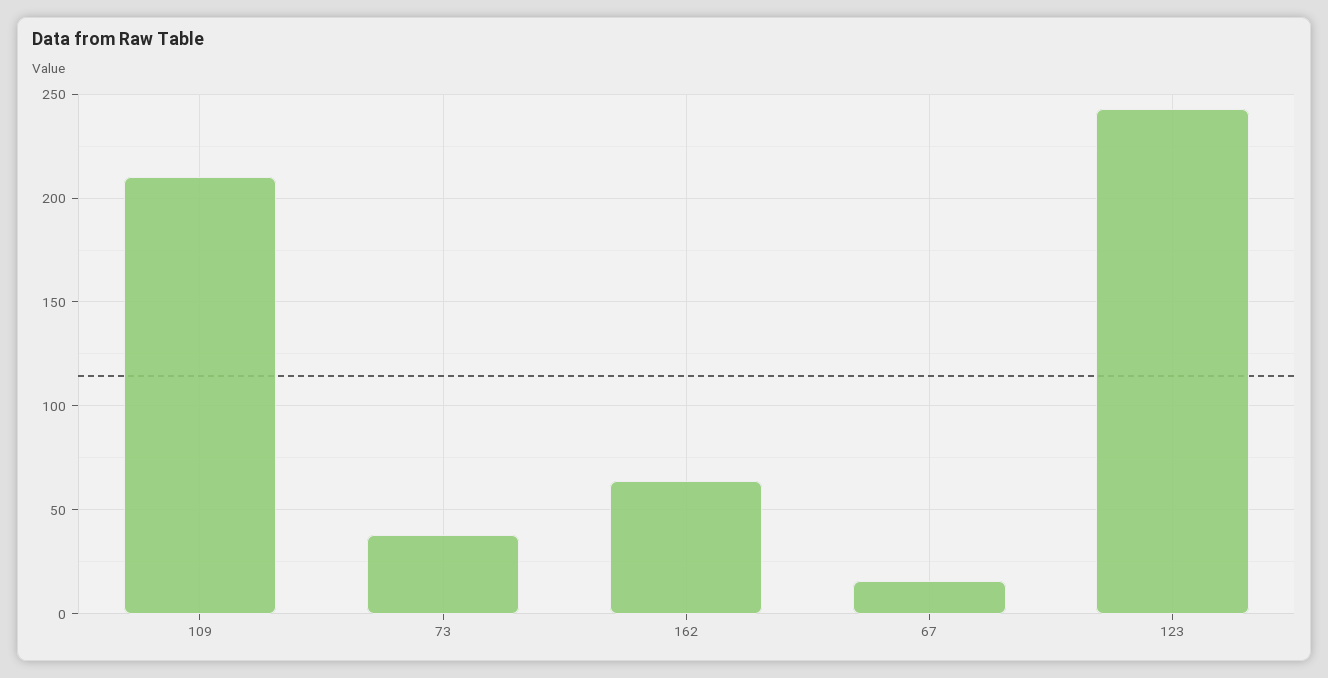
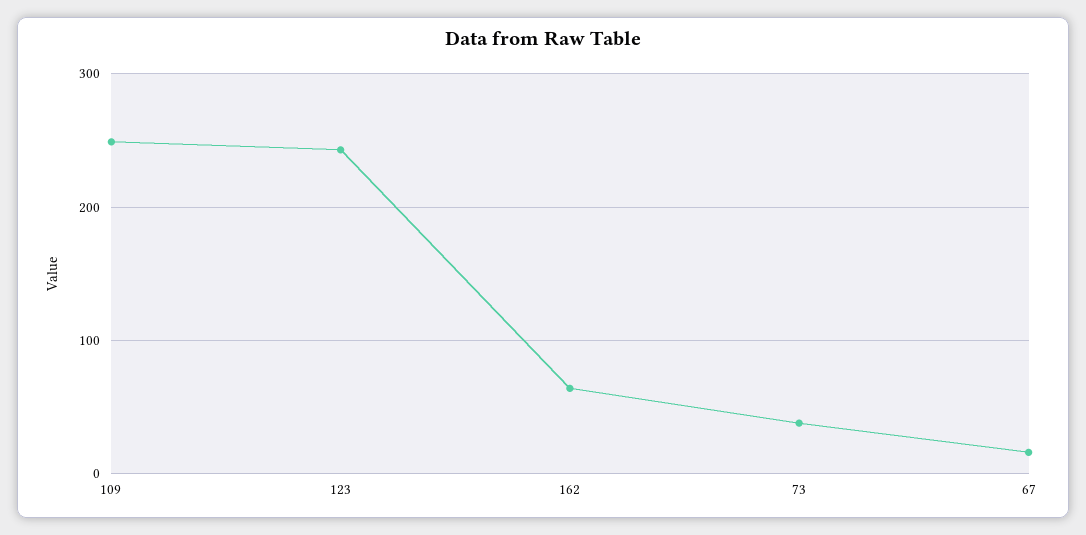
109: 210 -> 250

